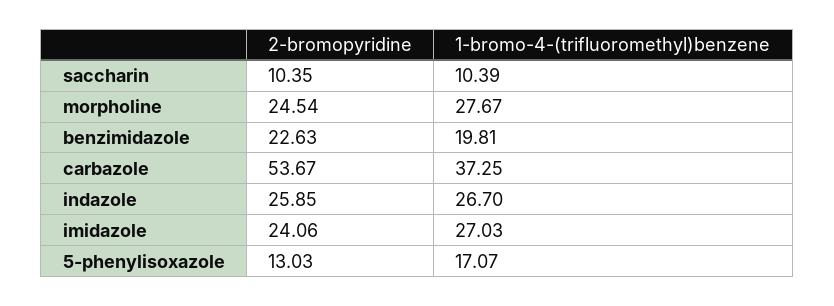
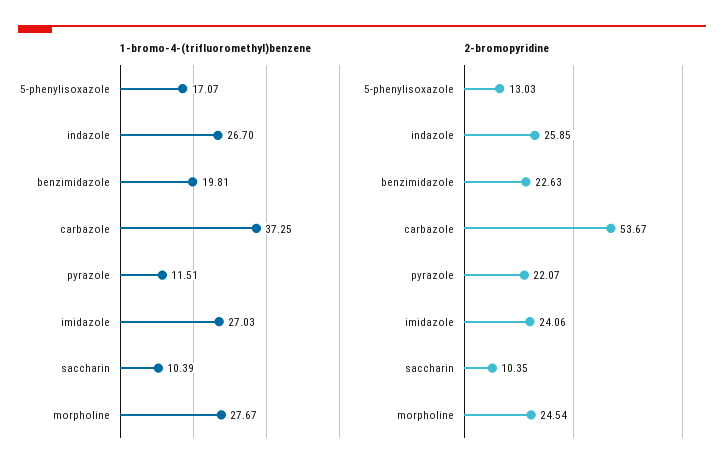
1-bromo-4-(trifluoromethyl)benzene, pyrazole: none -> 11.51
2-bromopyridine, pyrazole: none -> 22.07

